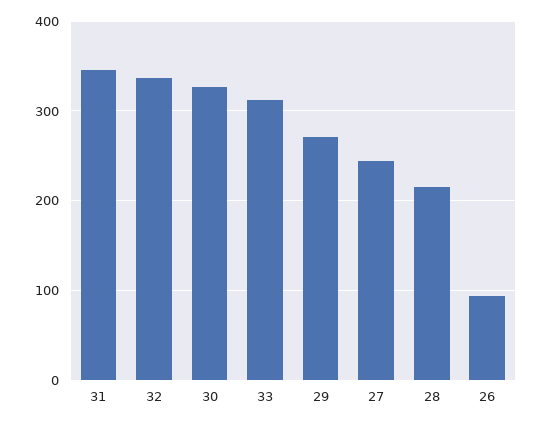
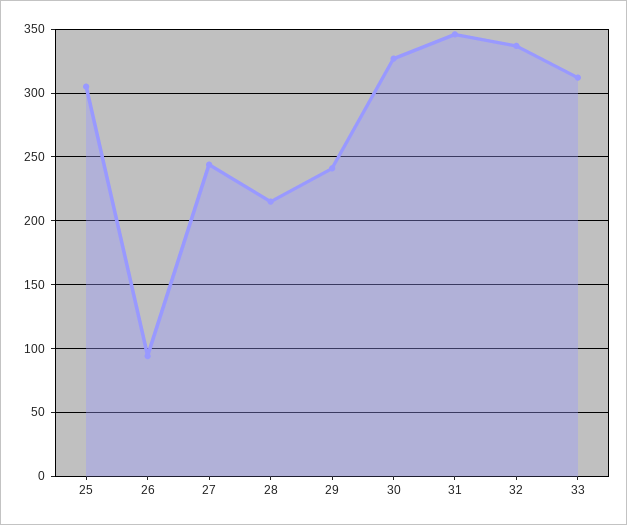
29: 270 -> 240
25: none -> 305

